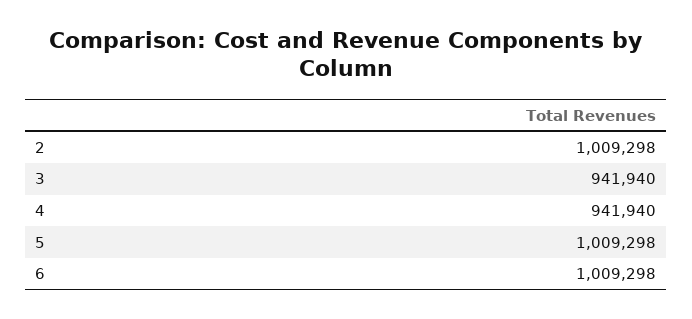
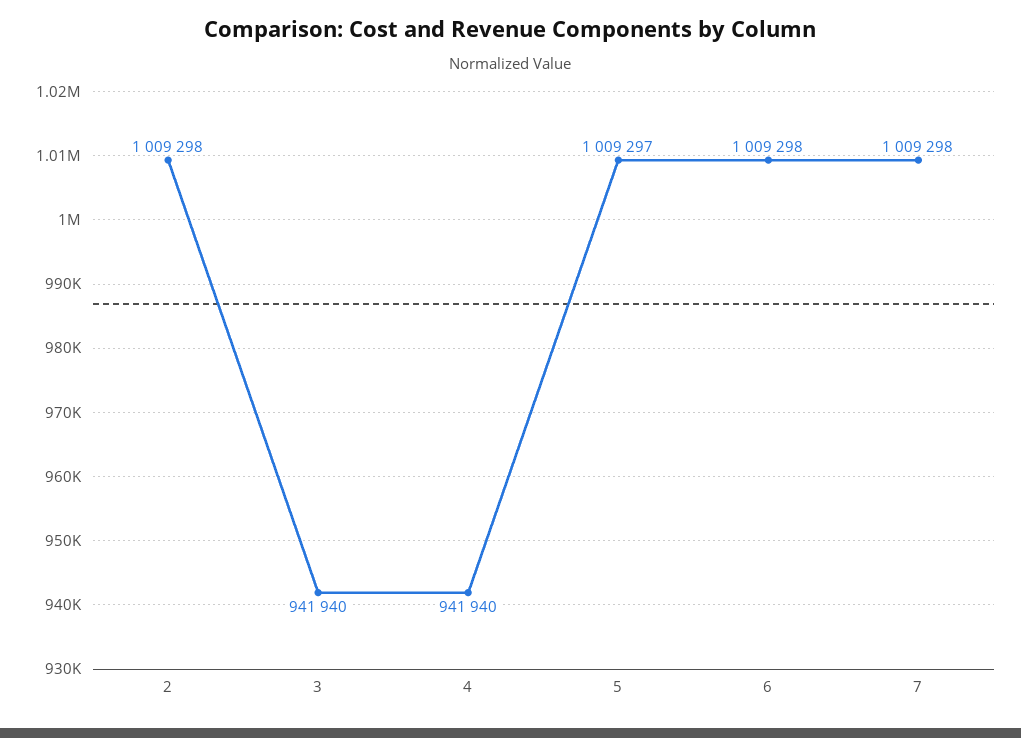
5: 1009298 -> 1009297
7: none -> 1009298

